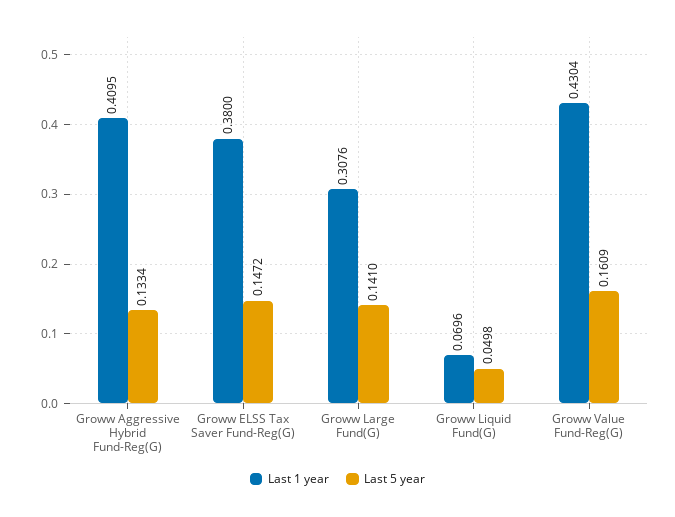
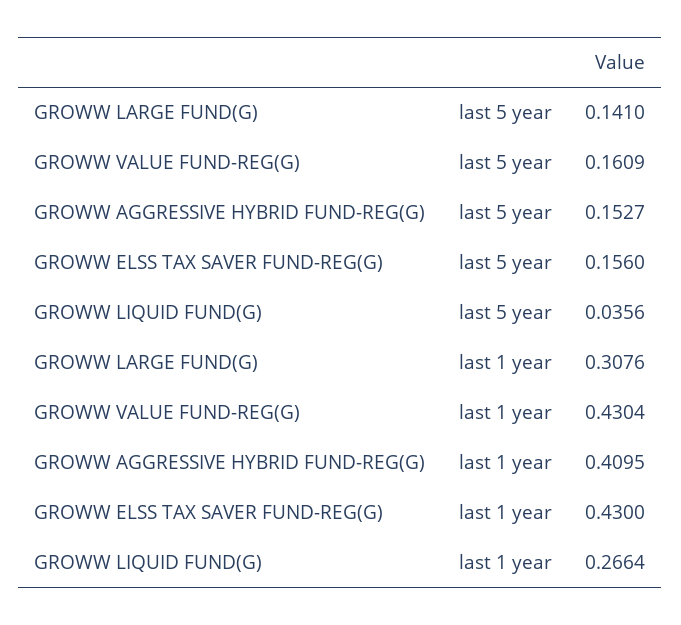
Last 5 year, Groww Aggressive Hybrid Fund-Reg(G): 0.1334 -> 0.1527
Last 1 year, Groww ELSS Tax Saver Fund-Reg(G): 0.38 -> 0.43
Last 5 year, Groww ELSS Tax Saver Fund-Reg(G): 0.1472 -> 0.156
Last 1 year, Groww Liquid Fund(G): 0.0696 -> 0.2664
Last 5 year, Groww Liquid Fund(G): 0.0498 -> 0.0356

